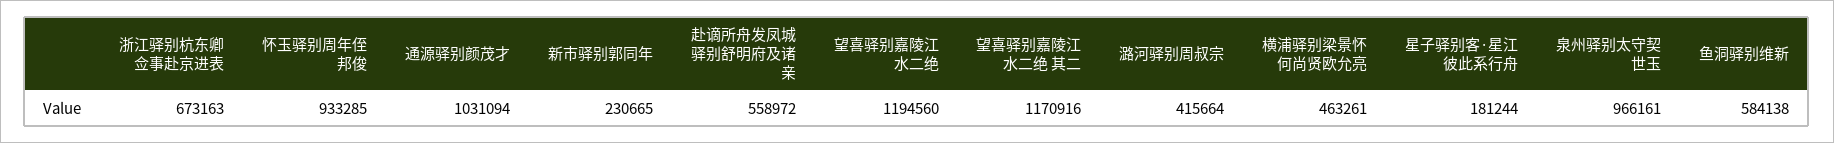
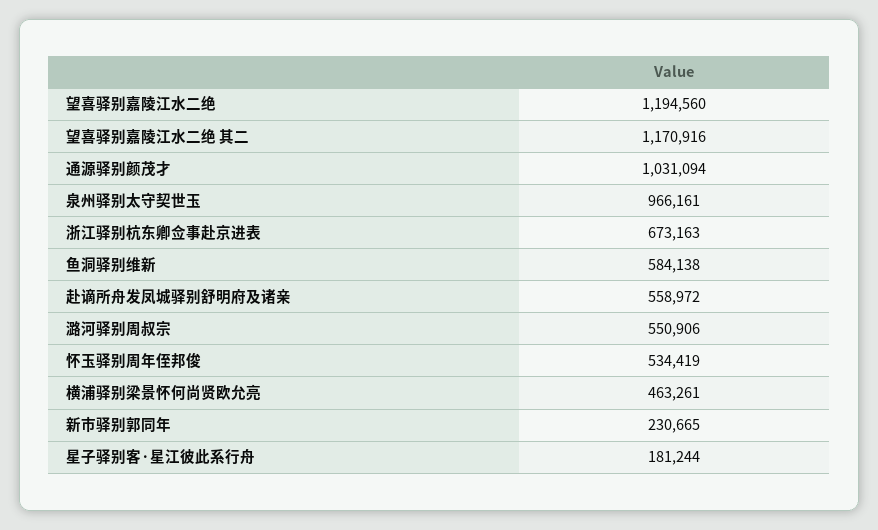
怀玉驿别周年侄邦俊: 933285 -> 534419
潞河驿别周叔宗: 415664 -> 550906

